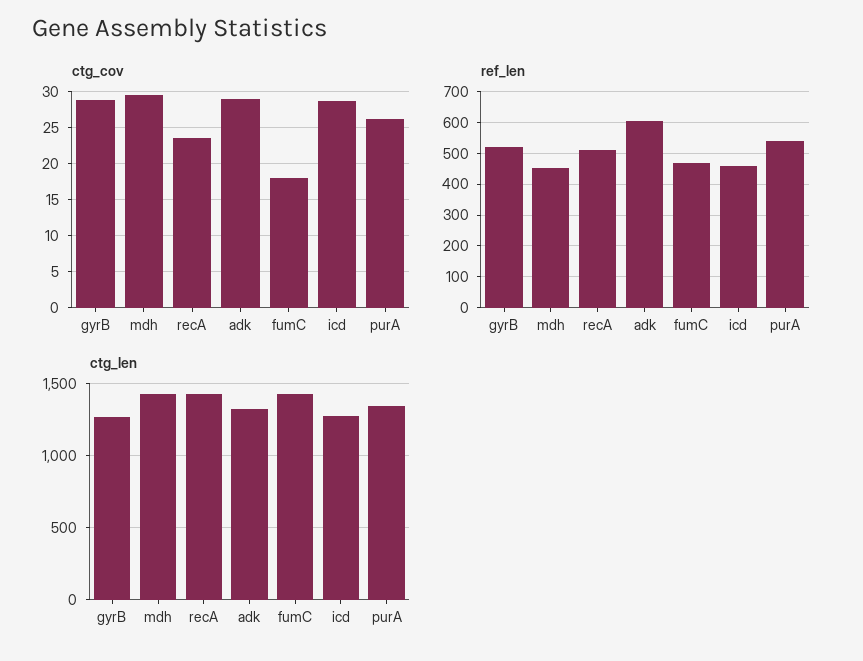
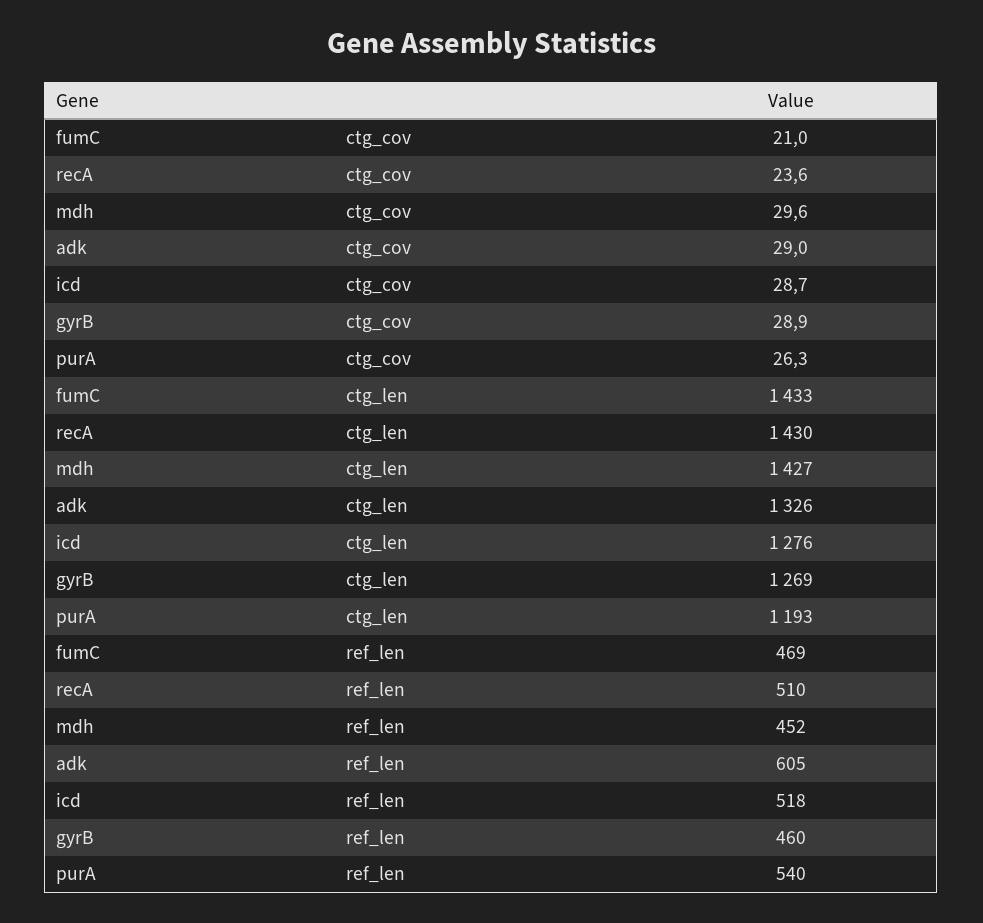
ctg_cov, fumC: 18 -> 21
ref_len, gyrB: 520 -> 460
ref_len, icd: 460 -> 518
ctg_len, purA: 1350 -> 1193

